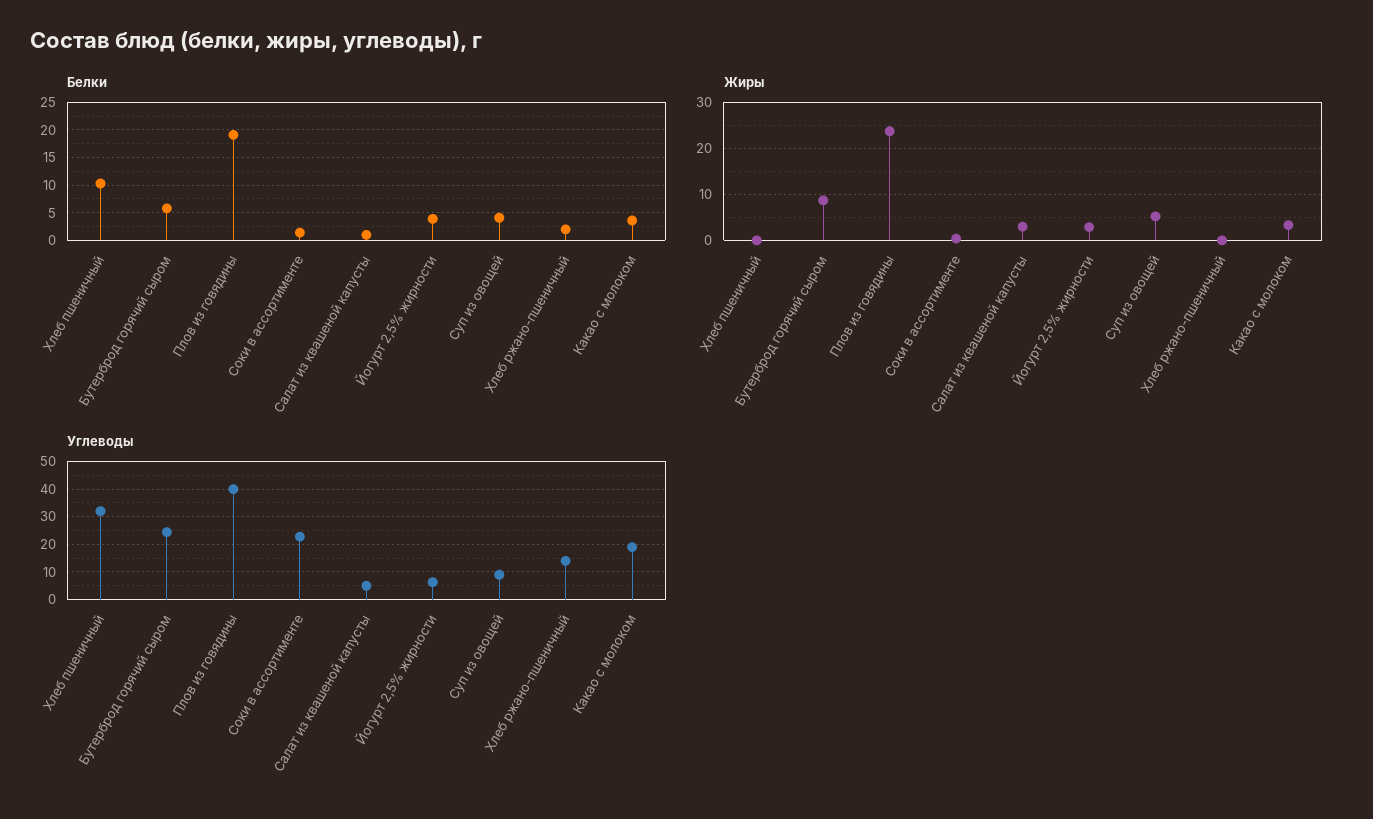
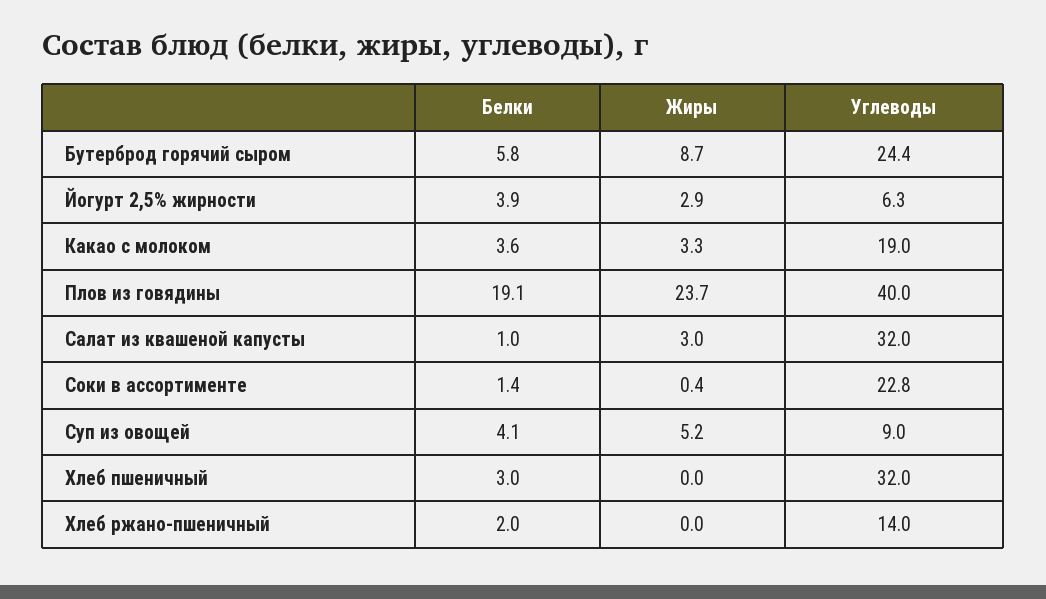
Белки, Хлеб пшеничный: 10 -> 3
Углеводы, Салат из квашеной капусты: 5 -> 32

